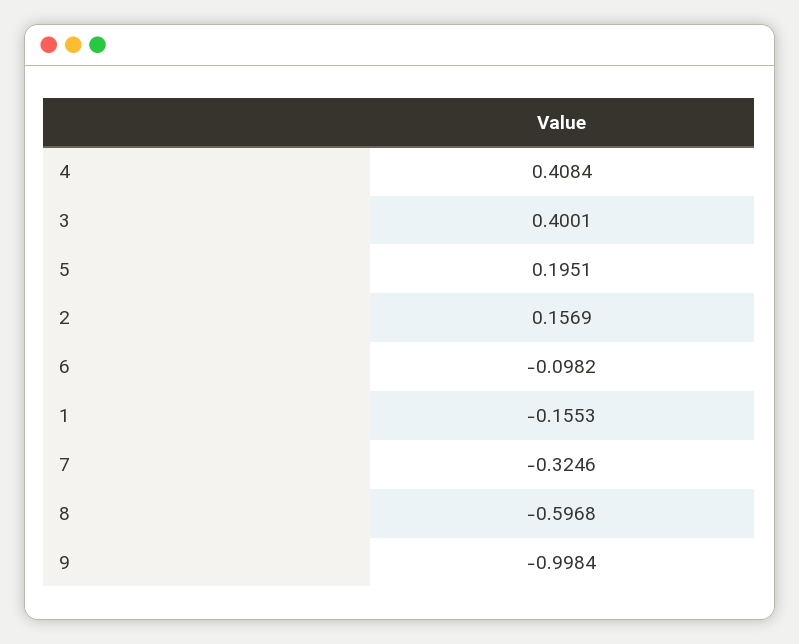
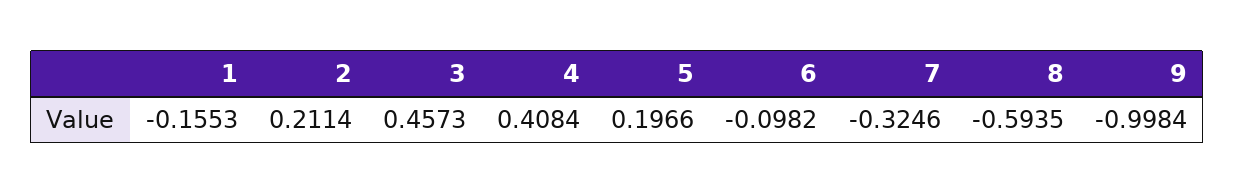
3: 0.4001 -> 0.4573
5: 0.1951 -> 0.1966
2: 0.1569 -> 0.2114
8: -0.5968 -> -0.5935

